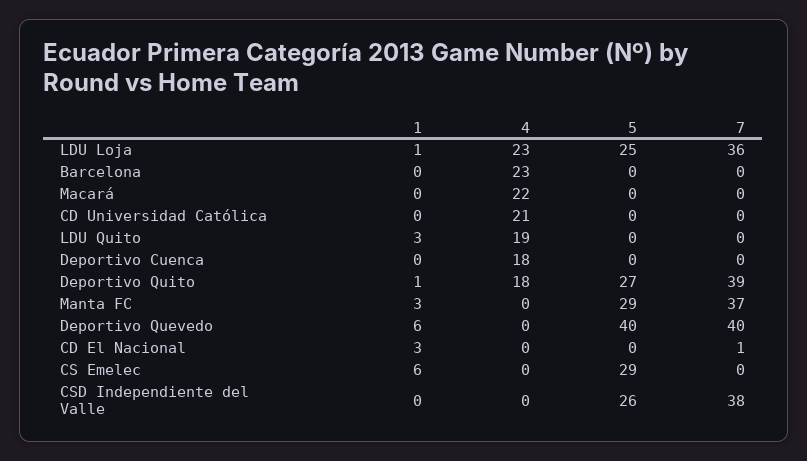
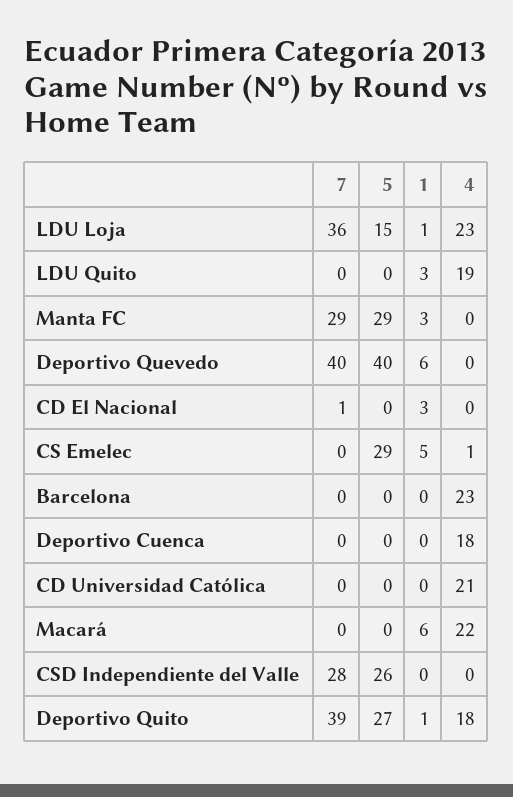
5, LDU Loja: 25 -> 15
1, Macará: 0 -> 6
7, Manta FC: 37 -> 29
1, CS Emelec: 6 -> 5
4, CS Emelec: 0 -> 1
7, CSD Independiente del Valle: 38 -> 28

